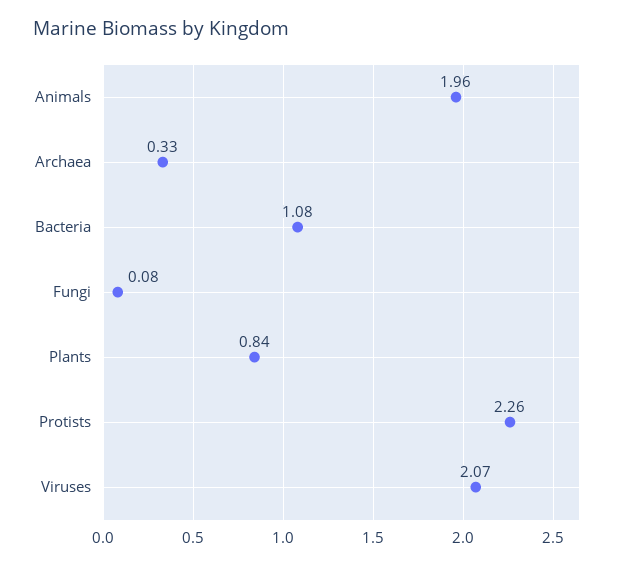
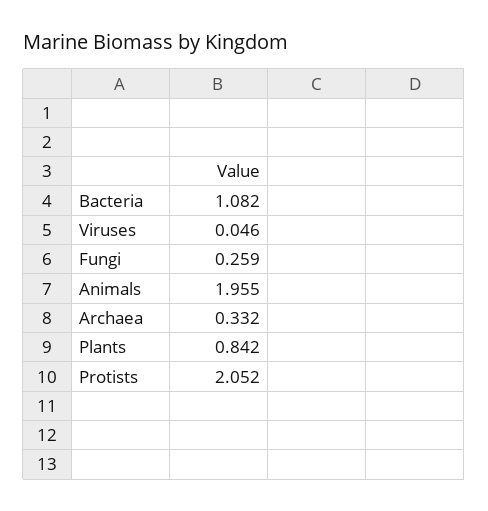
Fungi: 0.08 -> 0.259
Protists: 2.26 -> 2.052
Viruses: 2.07 -> 0.046

